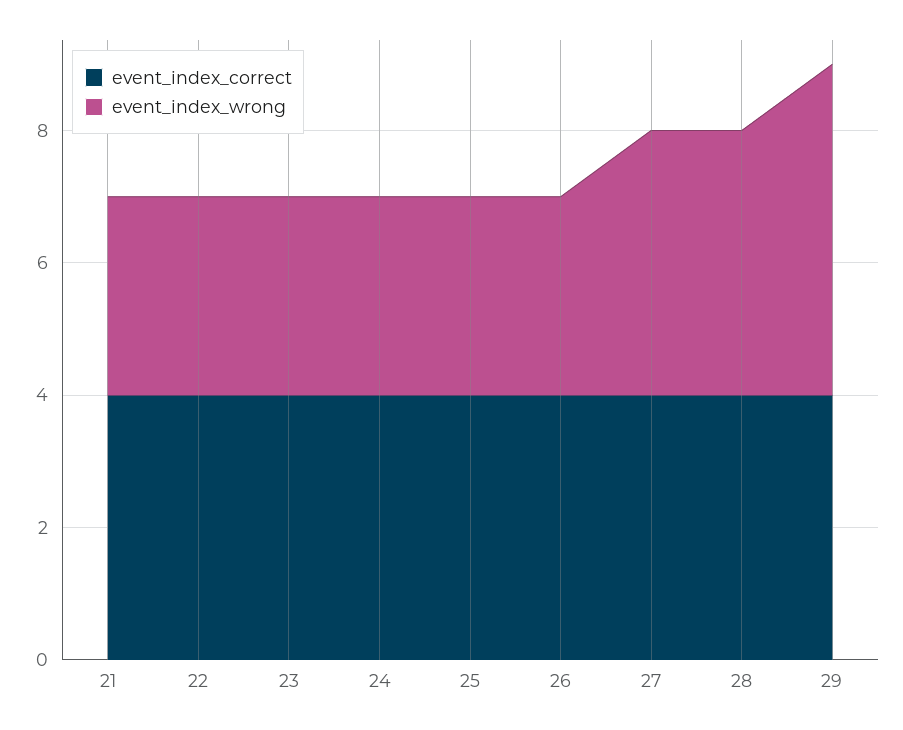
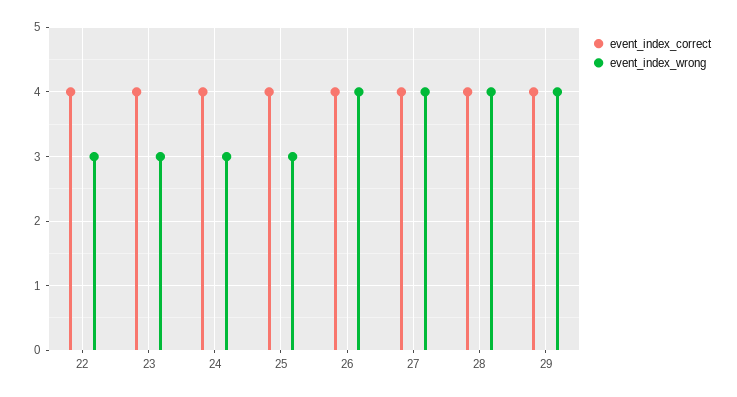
event_index_correct, 21: 4 -> none
event_index_wrong, 21: 3 -> none
event_index_wrong, 26: 3 -> 4
event_index_wrong, 29: 5 -> 4

